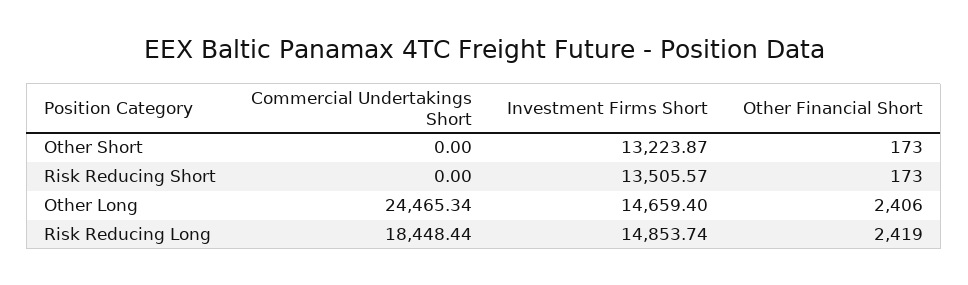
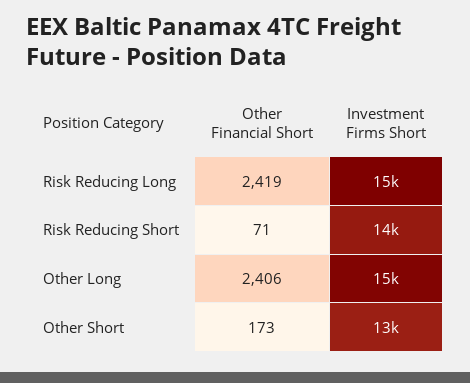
Commercial Undertakings Short, Other Short: 0 -> none
Commercial Undertakings Short, Risk Reducing Short: 0 -> none
Other Financial Short, Risk Reducing Short: 173 -> 71
Commercial Undertakings Short, Other Long: 24465.34 -> none
Commercial Undertakings Short, Risk Reducing Long: 18448.44 -> none

